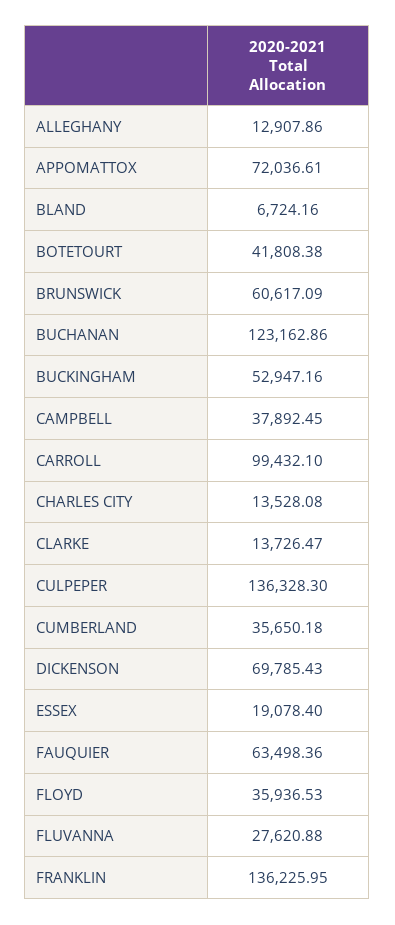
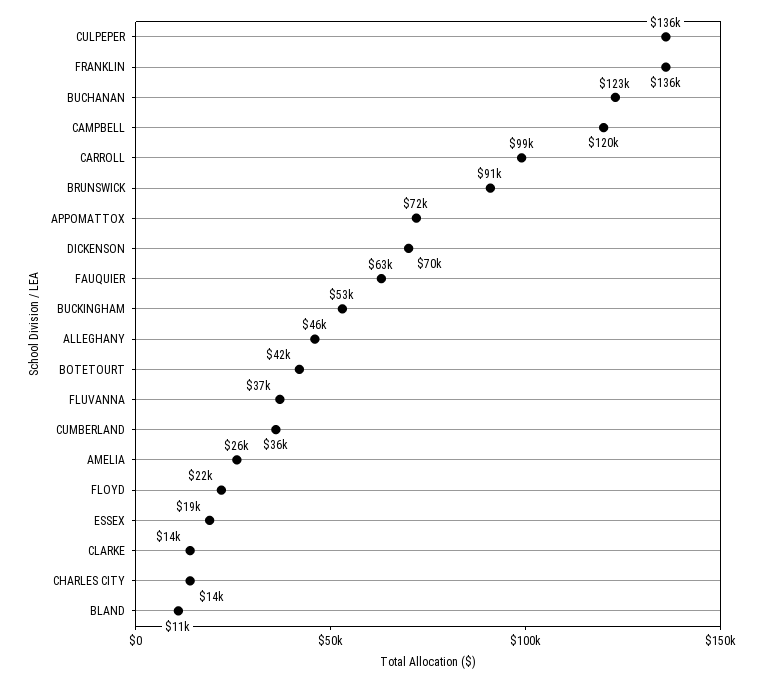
ALLEGHANY: 12907.86 -> 46000
BLAND: 6724.16 -> 11000
BRUNSWICK: 60617.09 -> 91000
CAMPBELL: 37892.45 -> 120000
FLOYD: 35936.53 -> 22000
FLUVANNA: 27620.88 -> 37000
AMELIA: none -> 26000

